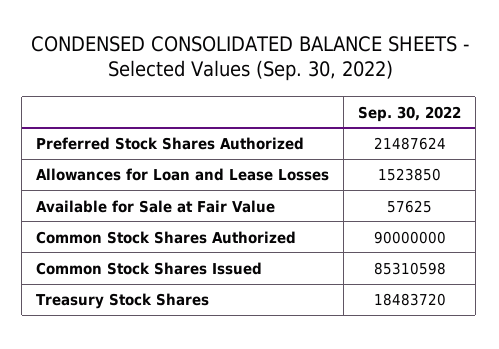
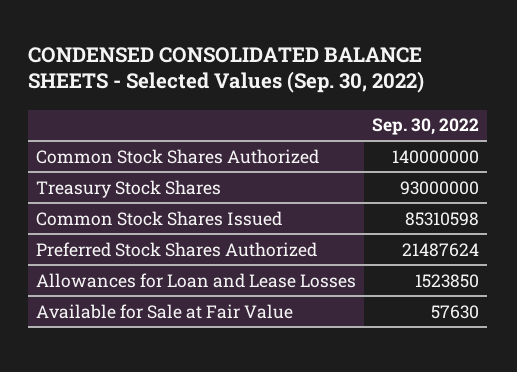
Available for Sale at Fair Value: 57625 -> 57630
Common Stock Shares Authorized: 90000000 -> 140000000
Treasury Stock Shares: 18483720 -> 93000000

